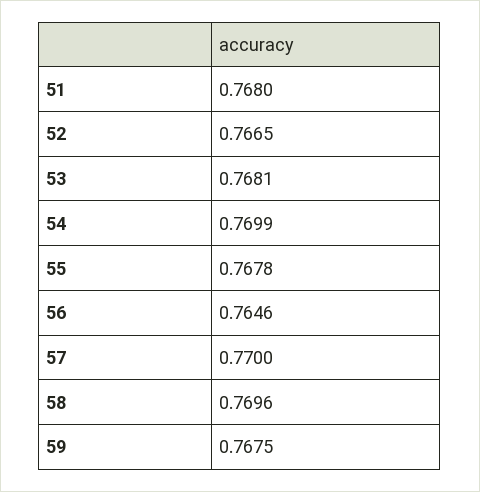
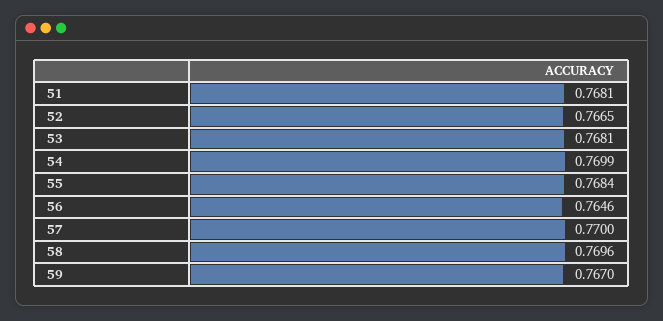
51: 0.768 -> 0.7681
55: 0.7678 -> 0.7684
59: 0.7675 -> 0.767

